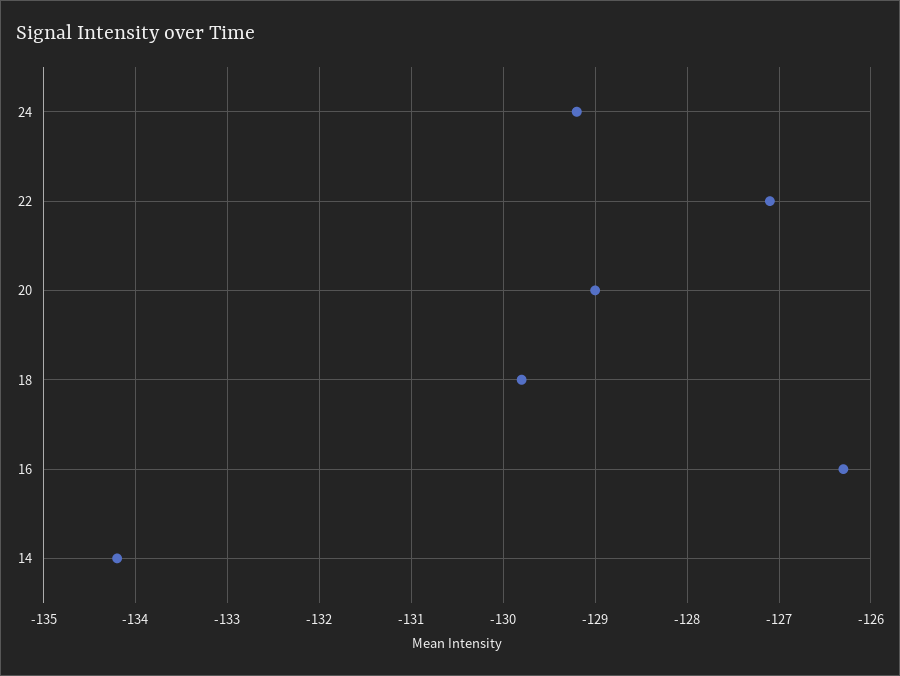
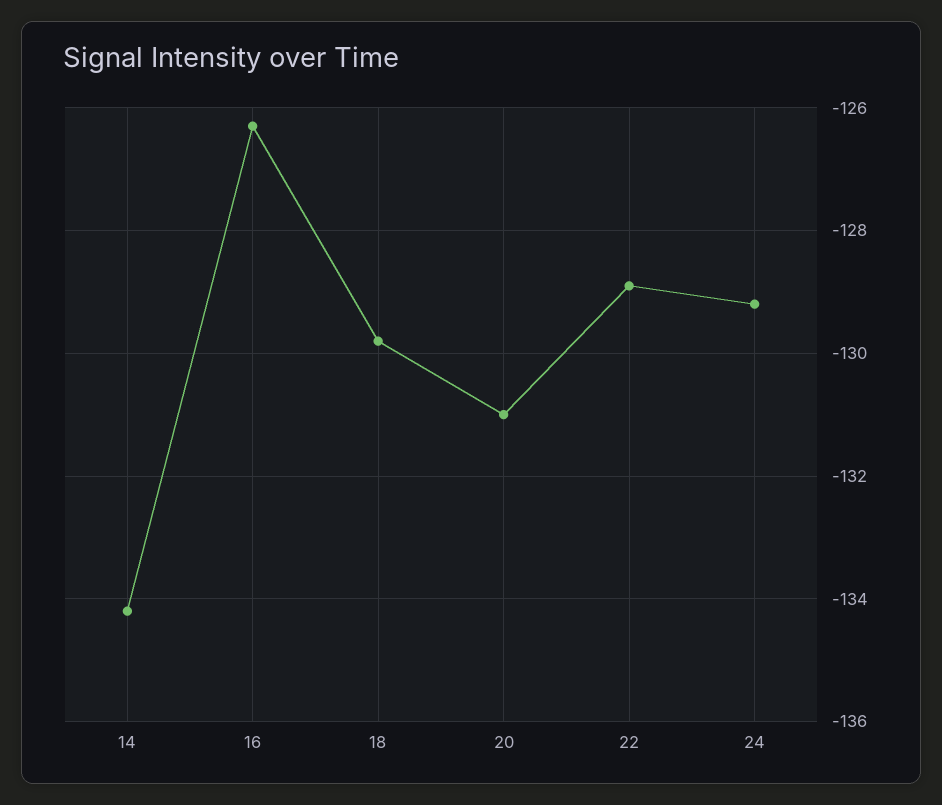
22: -127.1 -> -129
20: -129 -> -131

